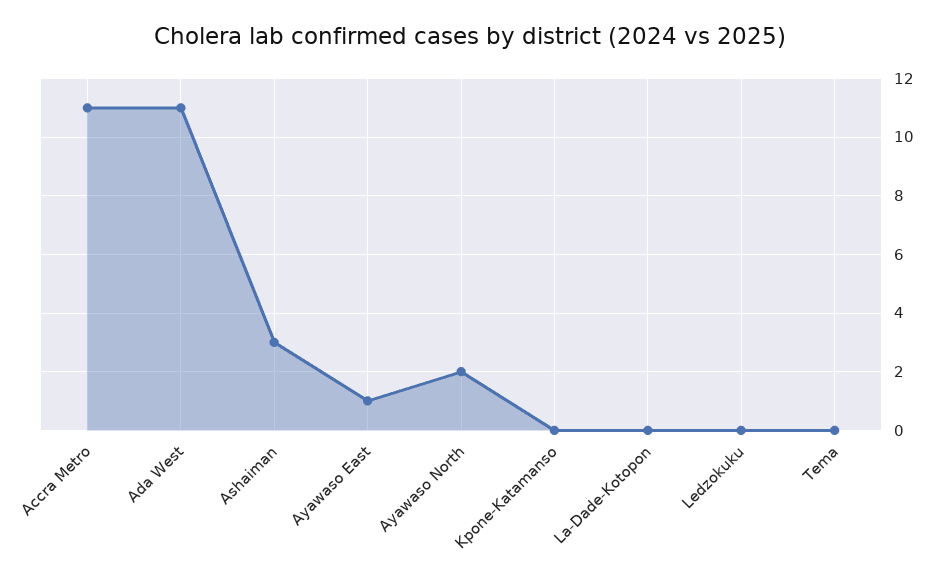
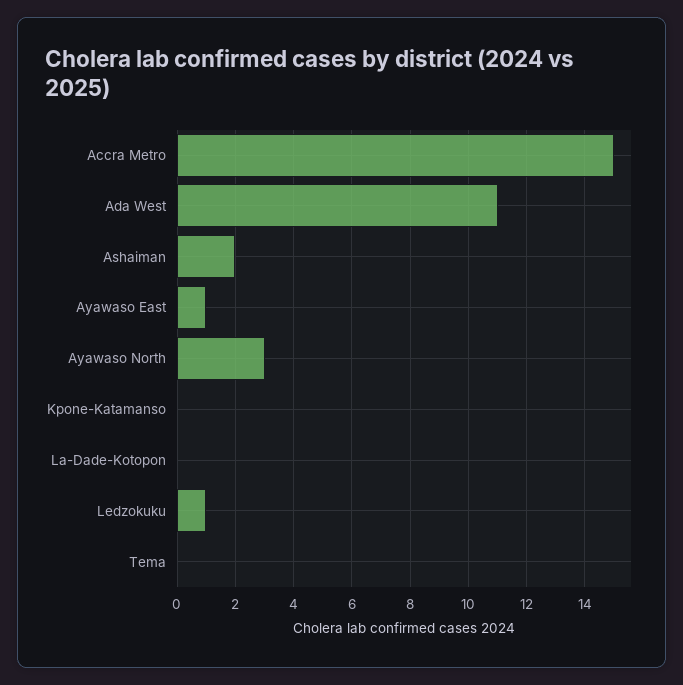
Accra Metro: 11 -> 15
Ashaiman: 3 -> 2
Ayawaso North: 2 -> 3
Ledzokuku: 0 -> 1

